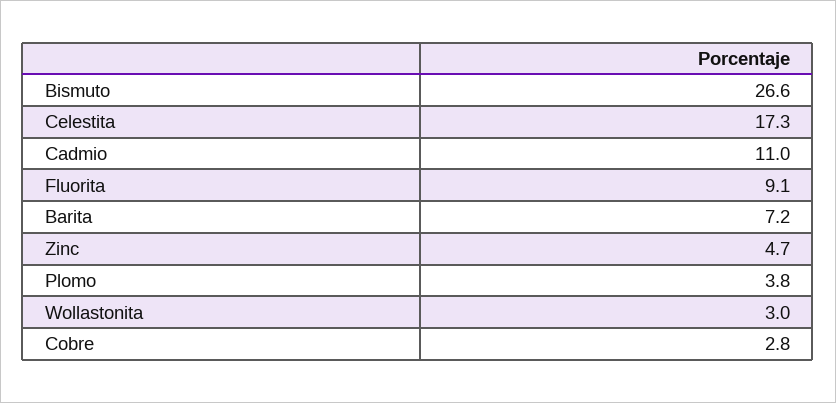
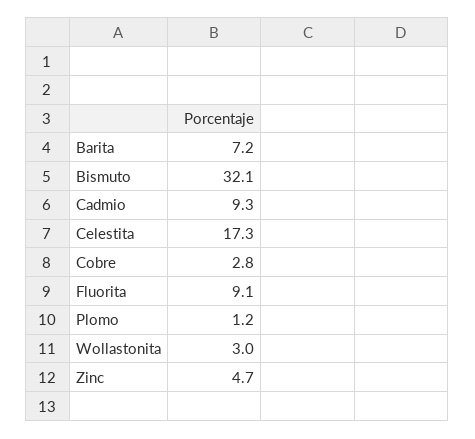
Bismuto: 26.6 -> 32.1
Cadmio: 11 -> 9.3
Plomo: 3.8 -> 1.2

